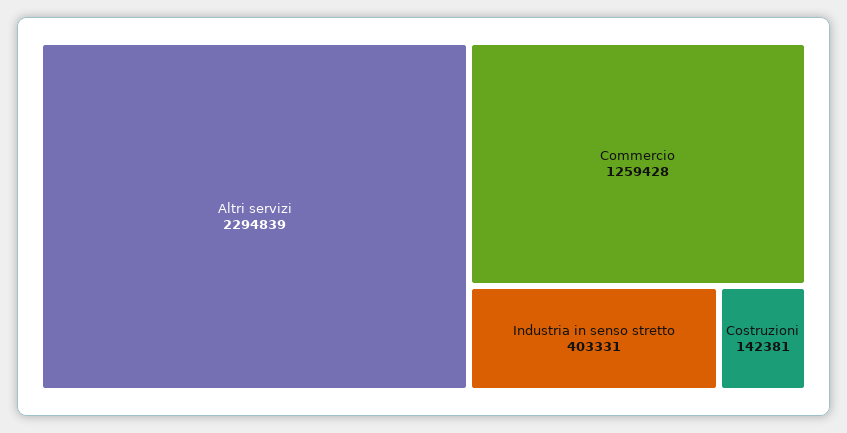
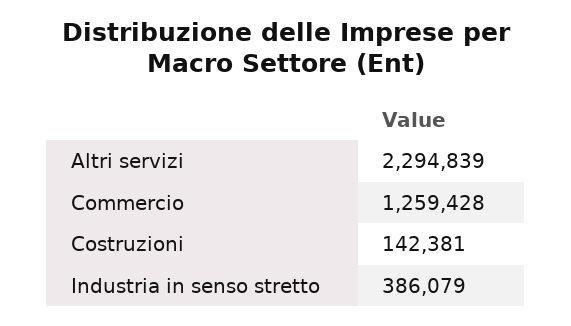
Industria in senso stretto: 403331 -> 386079

